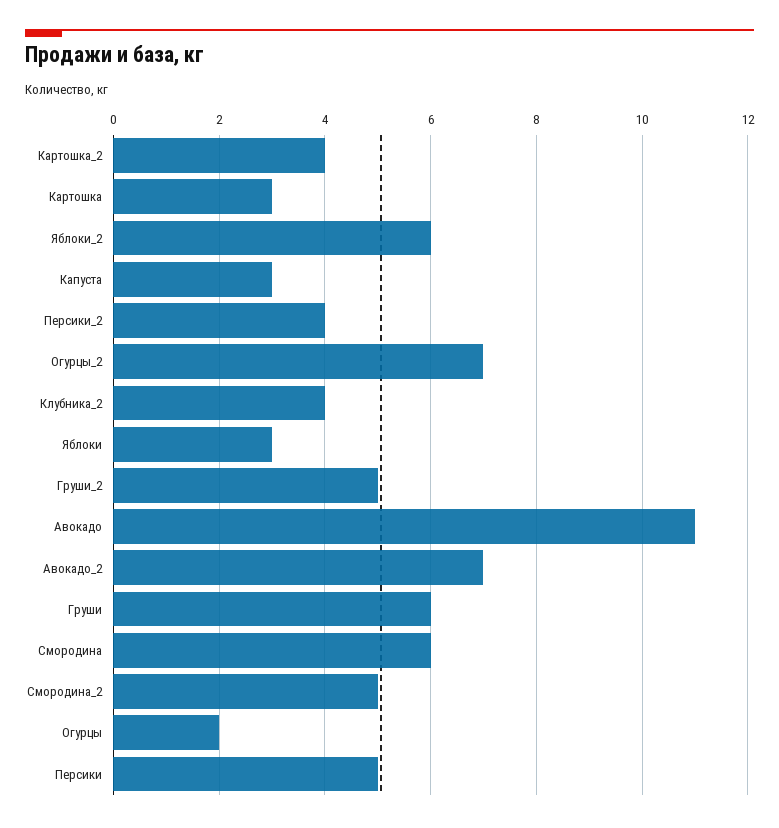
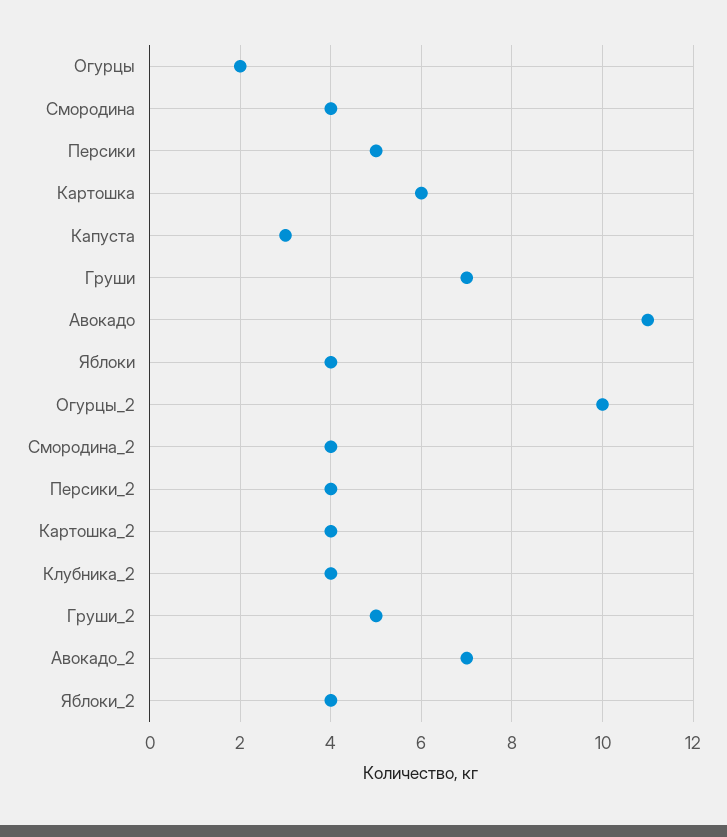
Картошка: 3 -> 6
Яблоки_2: 6 -> 4
Огурцы_2: 7 -> 10
Яблоки: 3 -> 4
Груши: 6 -> 7
Смородина: 6 -> 4
Смородина_2: 5 -> 4

